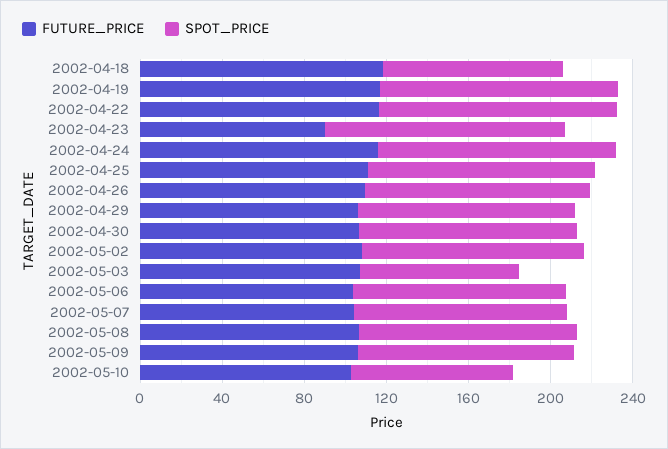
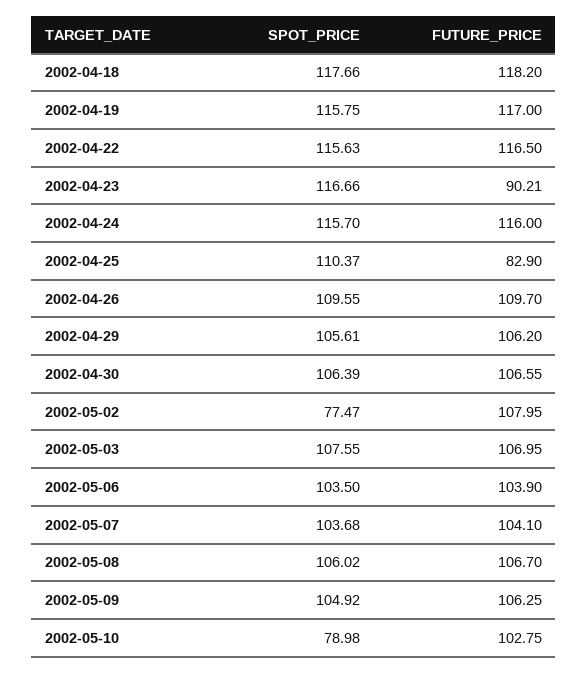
SPOT_PRICE, 2002-04-18: 90 -> 117.66
FUTURE_PRICE, 2002-04-25: 110 -> 82.9
SPOT_PRICE, 2002-05-02: 110 -> 77.47
SPOT_PRICE, 2002-05-03: 80 -> 107.55

